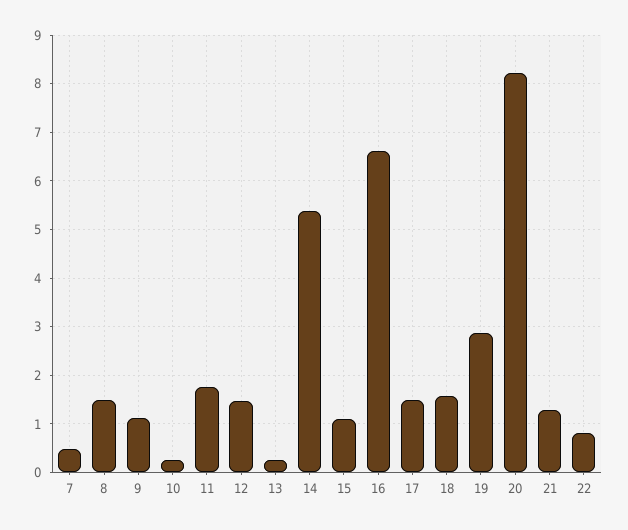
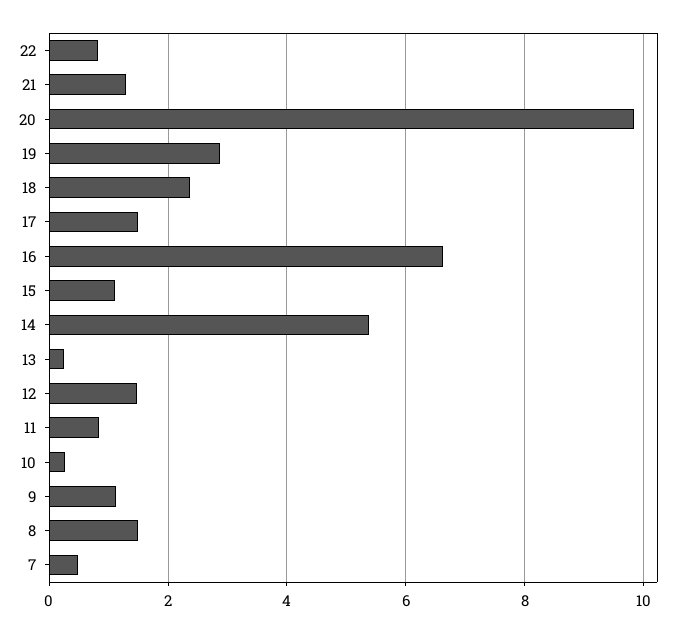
11: 1.8 -> 0.8
18: 1.6 -> 2.4
20: 8.2 -> 9.8

